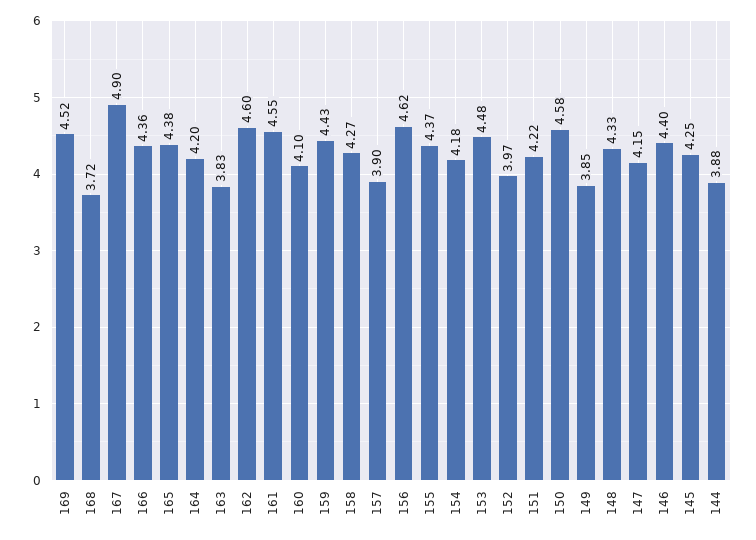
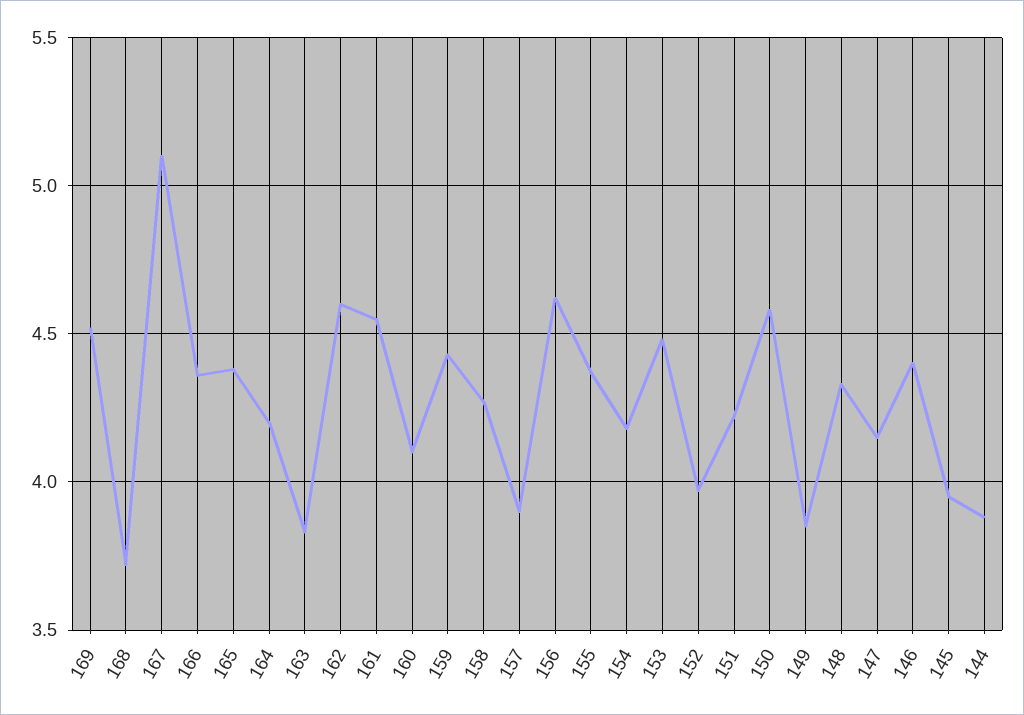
167: 4.9 -> 5.1
145: 4.25 -> 3.95

